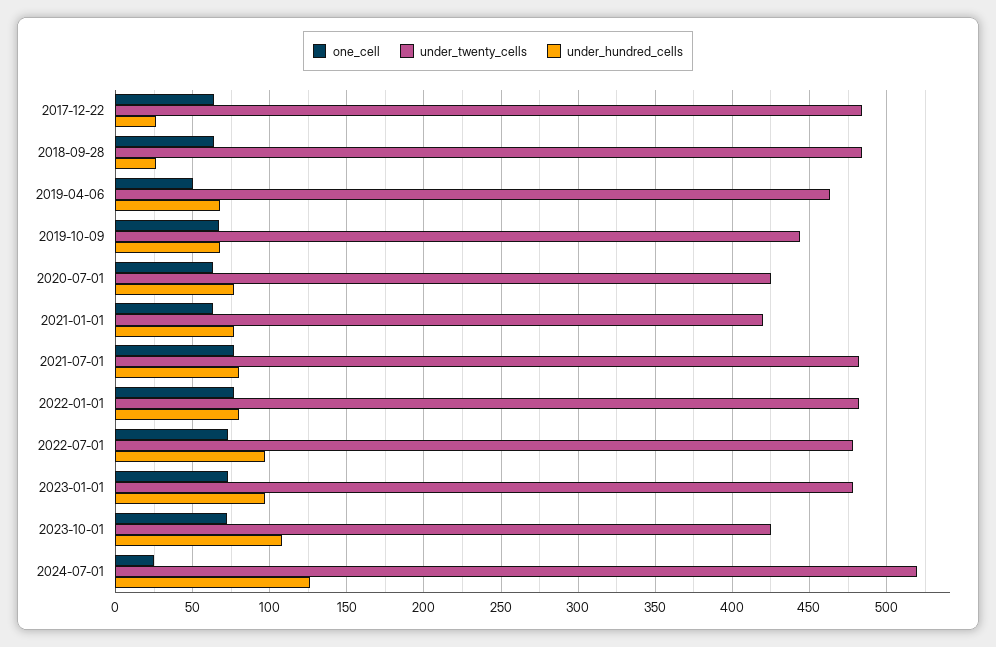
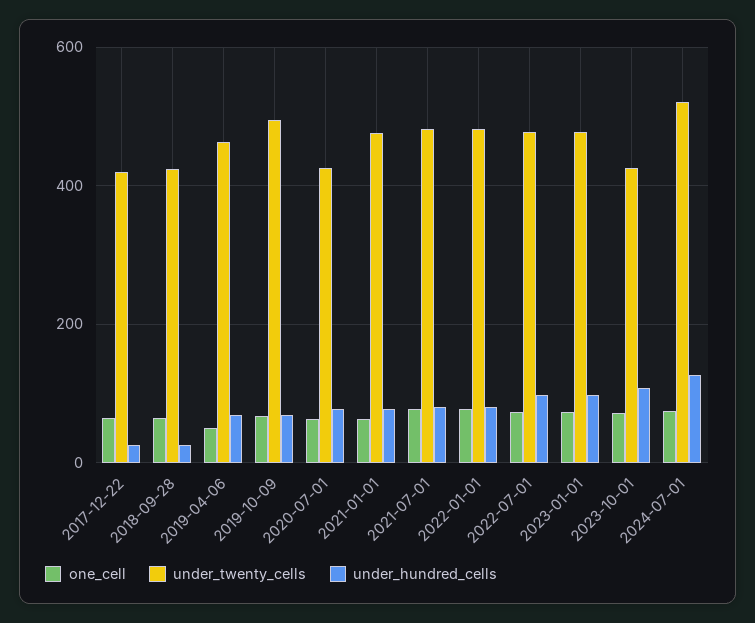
under_twenty_cells, 2017-12-22: 485 -> 420
under_twenty_cells, 2018-09-28: 485 -> 420
under_twenty_cells, 2019-10-09: 445 -> 500
under_twenty_cells, 2021-01-01: 420 -> 480
one_cell, 2024-07-01: 25 -> 80

